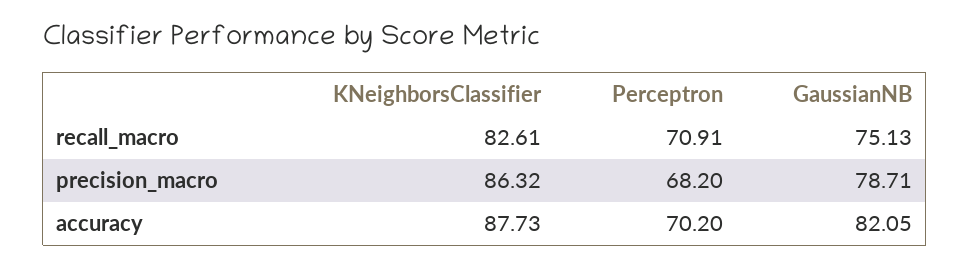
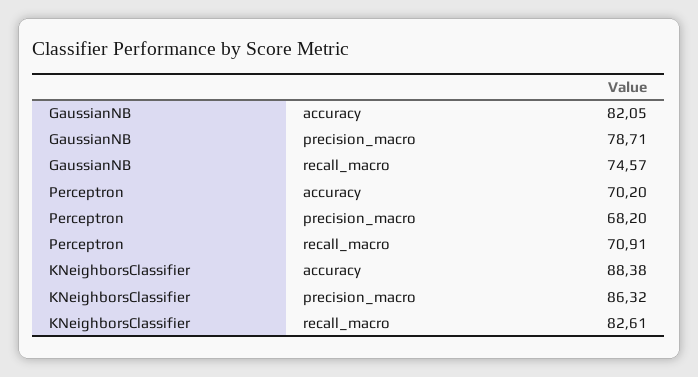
GaussianNB, recall_macro: 75.13 -> 74.57
KNeighborsClassifier, accuracy: 87.73 -> 88.38

